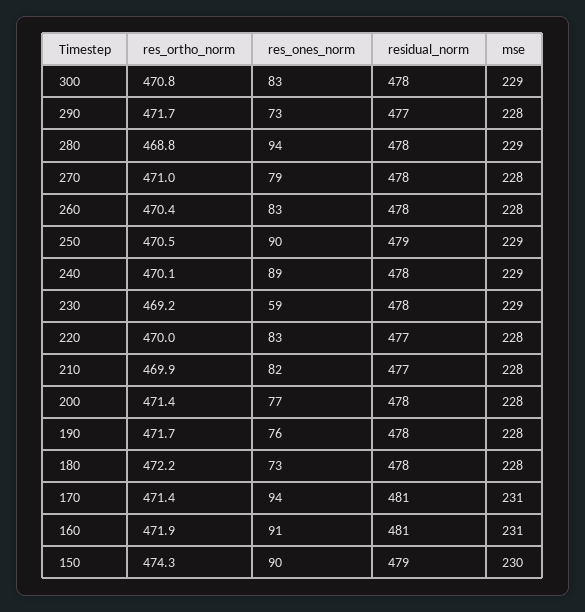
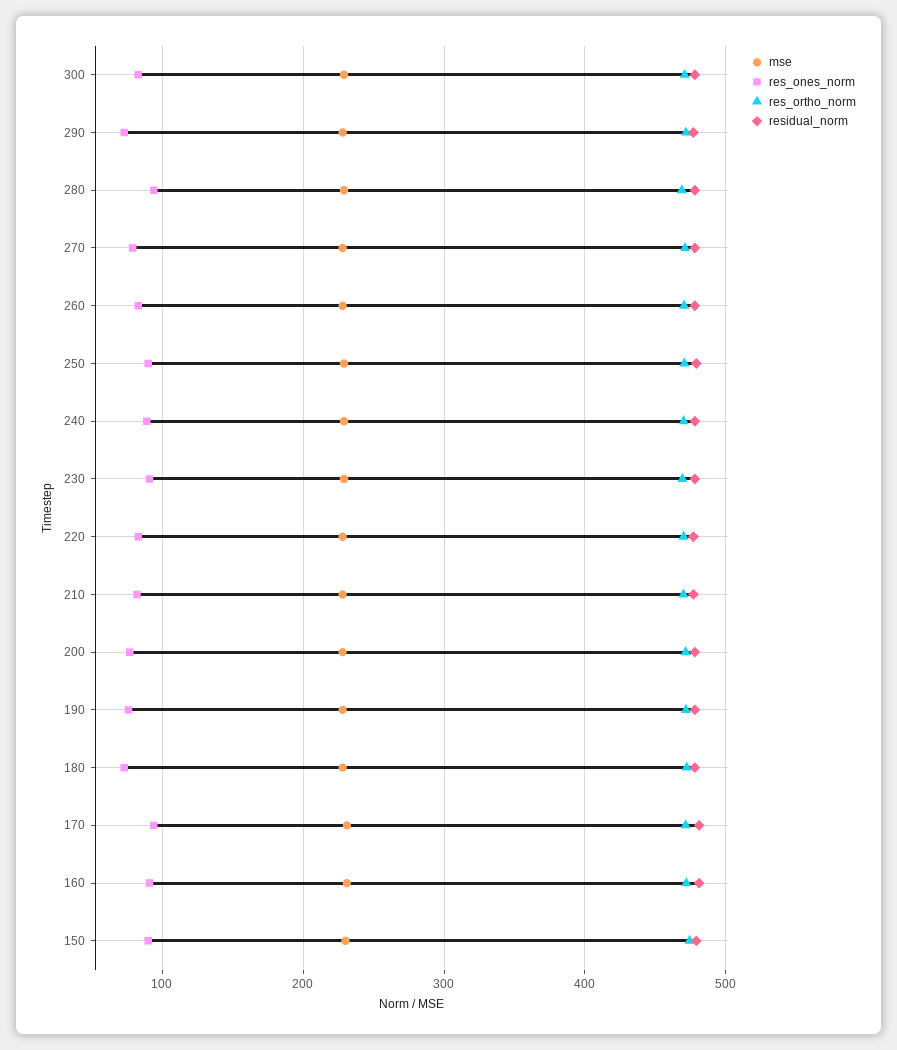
res_ones_norm, 230: 59 -> 90

